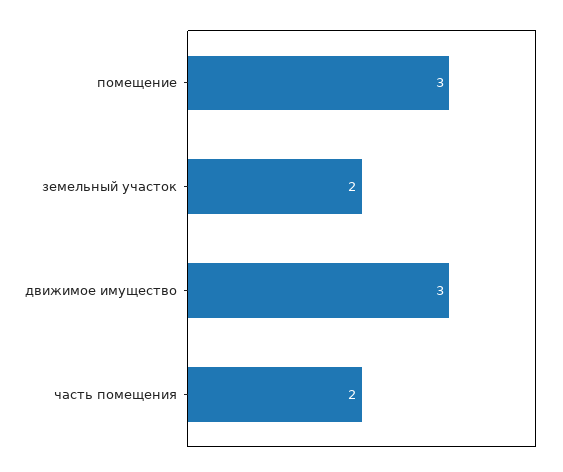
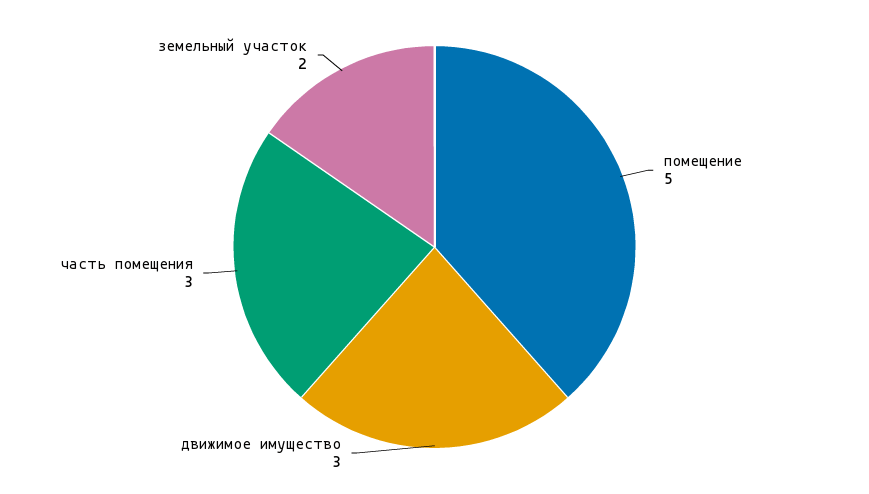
помещение: 3 -> 5
часть помещения: 2 -> 3

